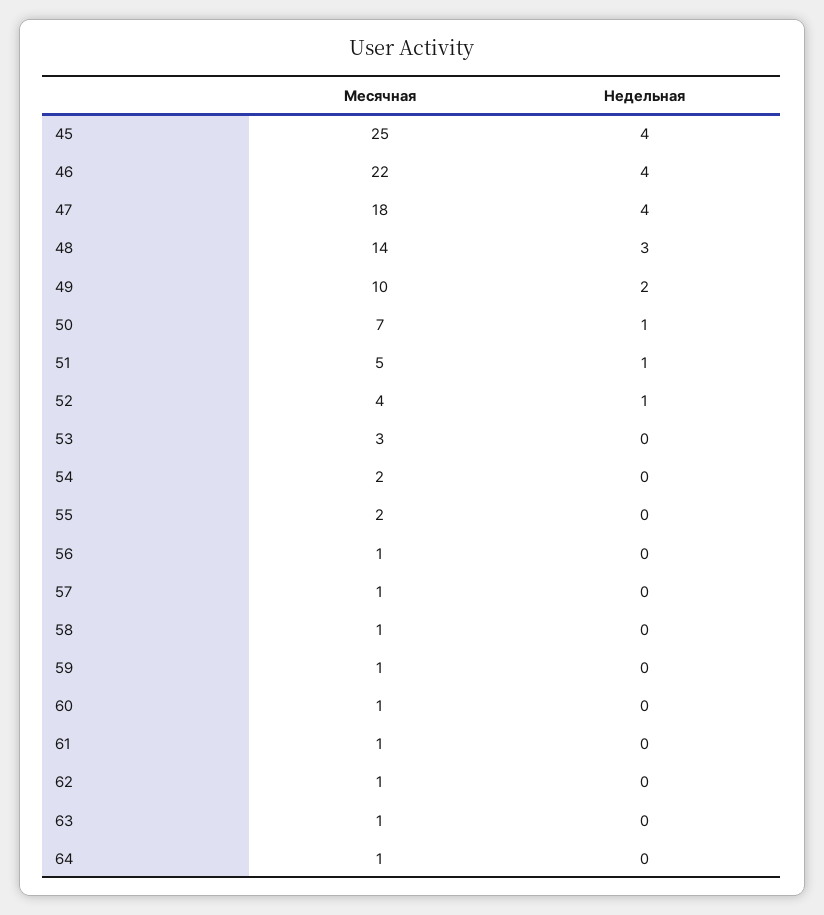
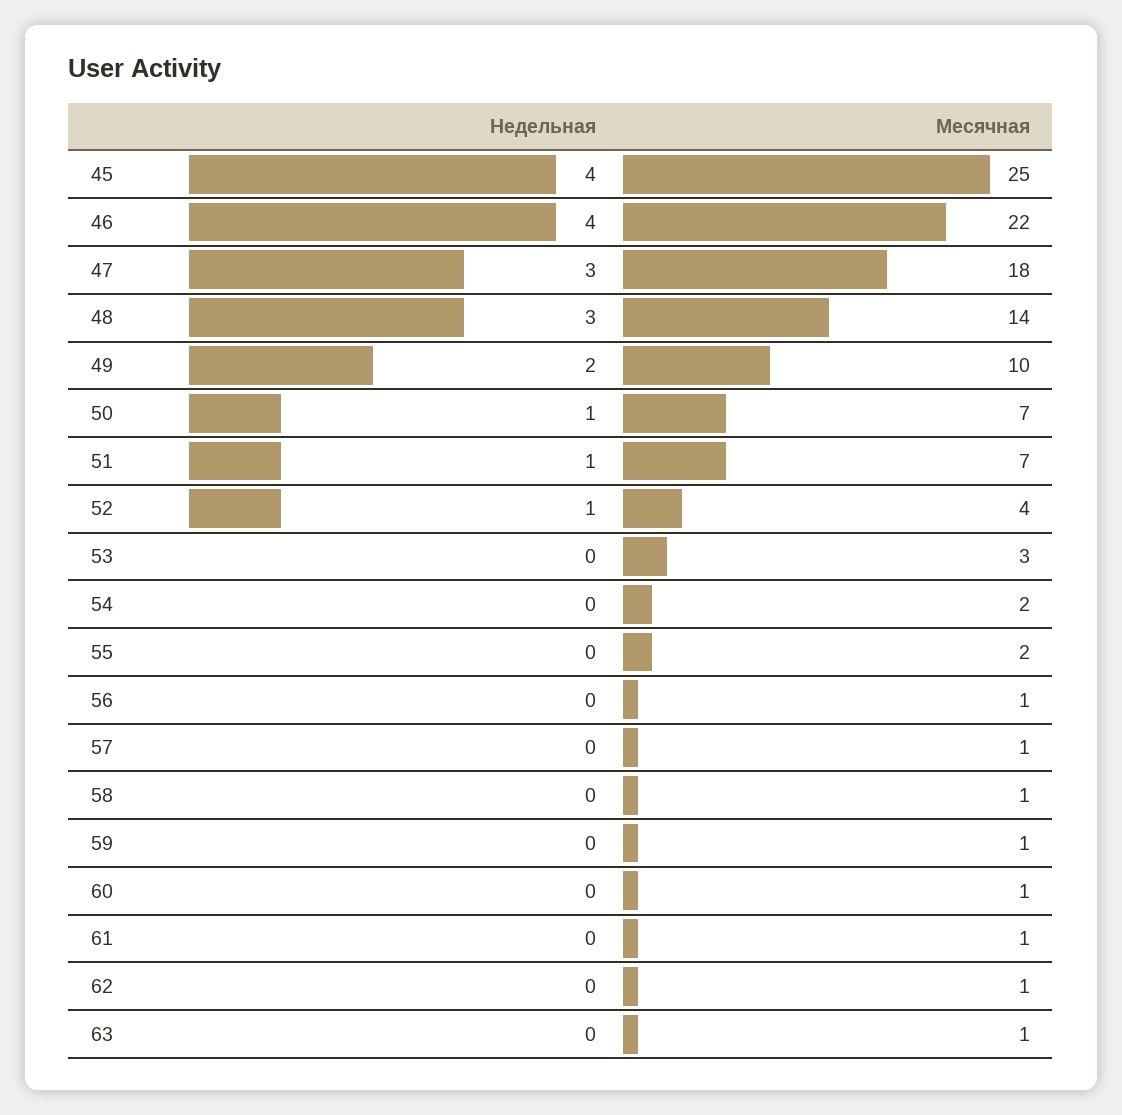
Недельная, 47: 4 -> 3
Месячная, 51: 5 -> 7
Месячная, 64: 1 -> none
Недельная, 64: 0 -> none

